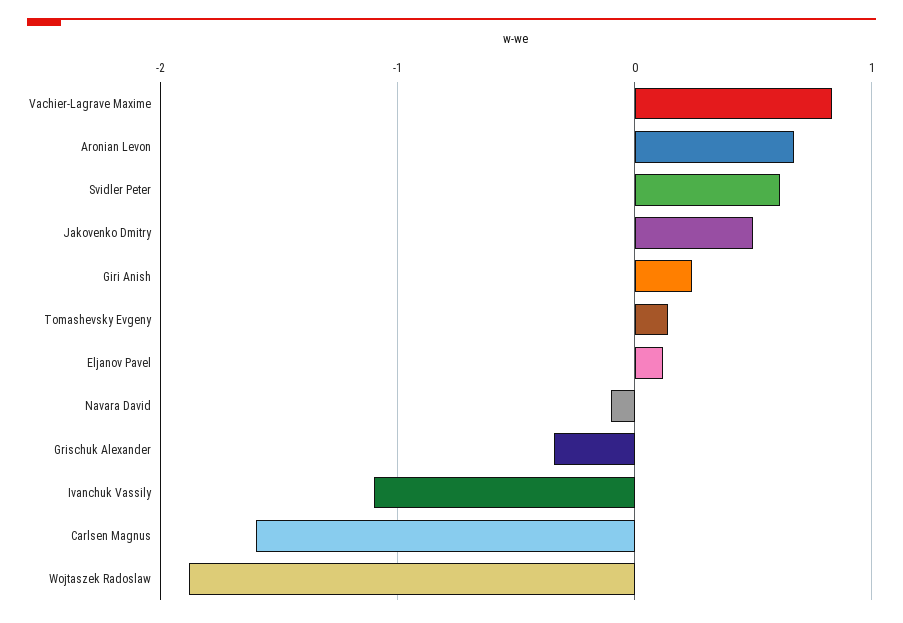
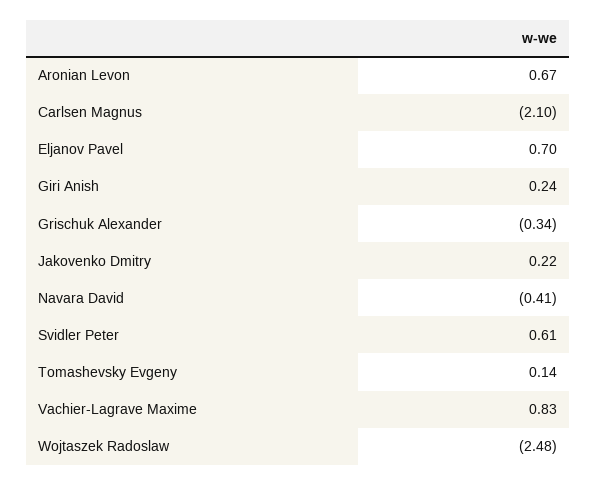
Jakovenko Dmitry: 0.5 -> 0.22
Eljanov Pavel: 0.1 -> 0.7
Navara David: -0.1 -> -0.41
Ivanchuk Vassily: -1.1 -> none
Carlsen Magnus: -1.6 -> -2.1
Wojtaszek Radoslaw: -1.9 -> -2.48

